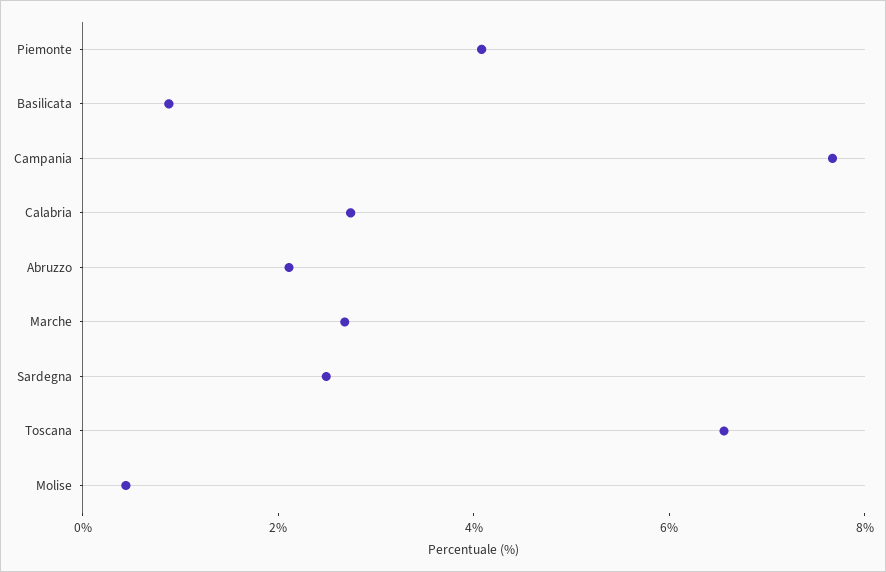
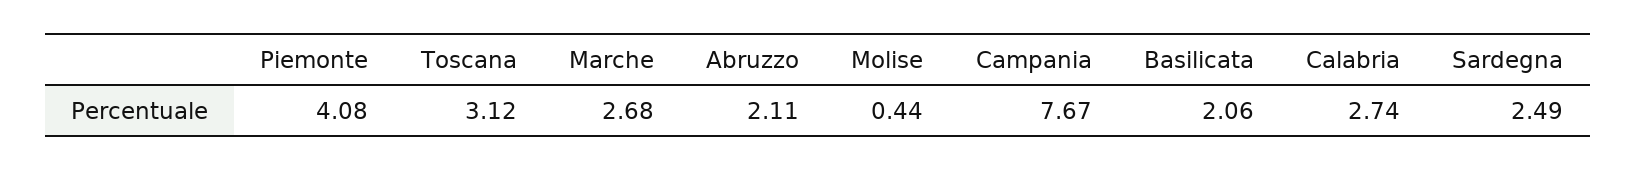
Basilicata: 1 -> 2.06
Toscana: 6.5 -> 3.12

